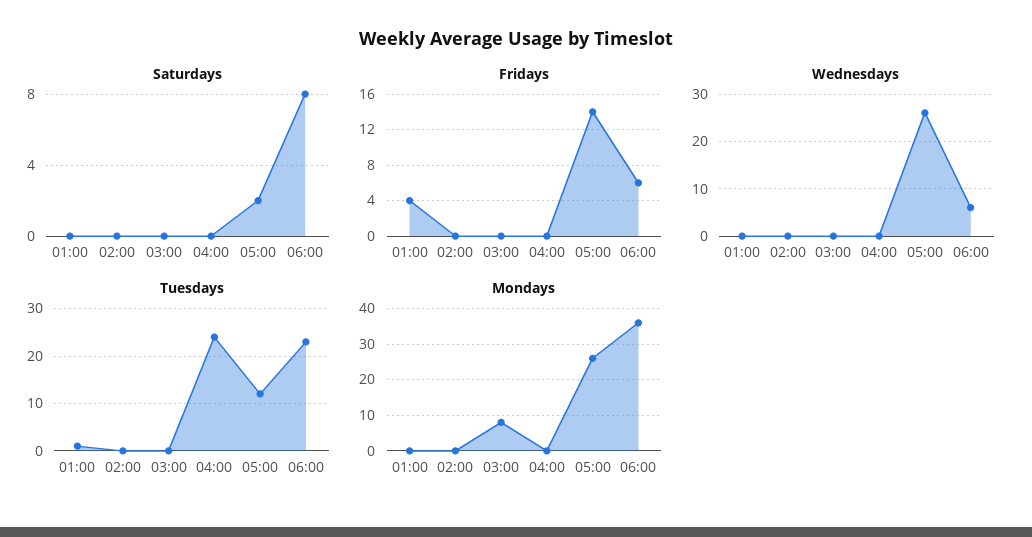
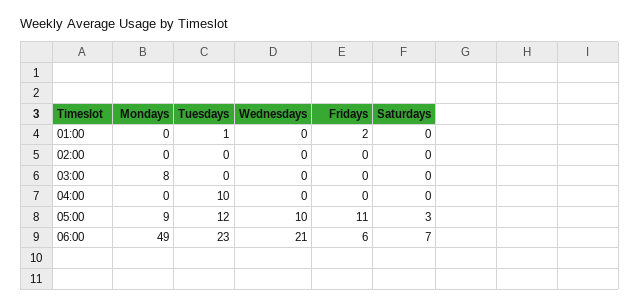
Saturdays, 05:00: 2 -> 3
Saturdays, 06:00: 8 -> 7
Fridays, 01:00: 4 -> 2
Fridays, 05:00: 14 -> 11
Wednesdays, 05:00: 25 -> 10
Wednesdays, 06:00: 5 -> 21
Tuesdays, 04:00: 25 -> 10
Mondays, 05:00: 25 -> 9
Mondays, 06:00: 35 -> 49

